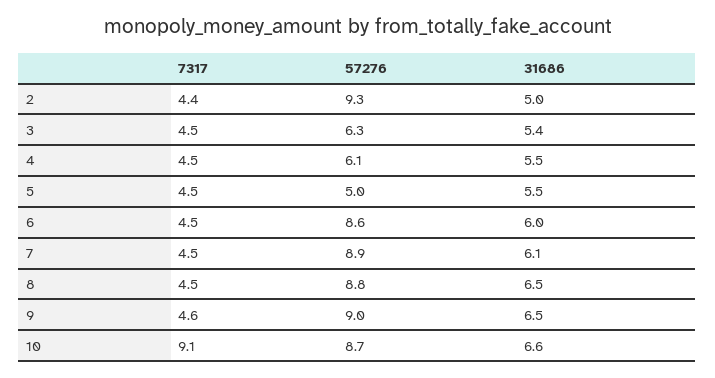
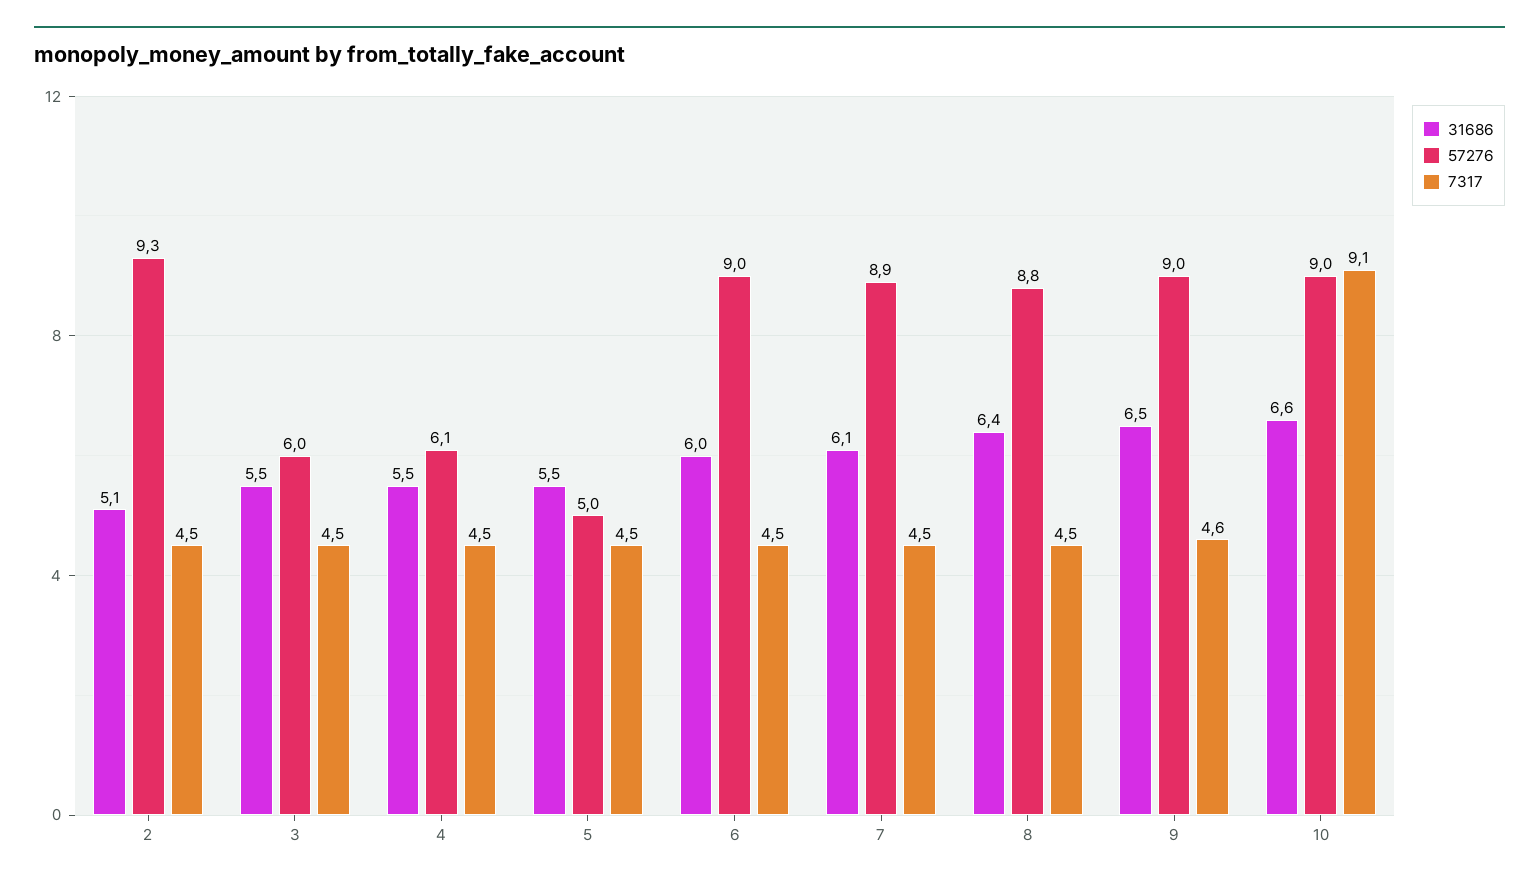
7317, 2: 4.4 -> 4.5
31686, 2: 5 -> 5.1
57276, 3: 6.3 -> 6
31686, 3: 5.4 -> 5.5
57276, 6: 8.6 -> 9
31686, 8: 6.5 -> 6.4
57276, 10: 8.7 -> 9

